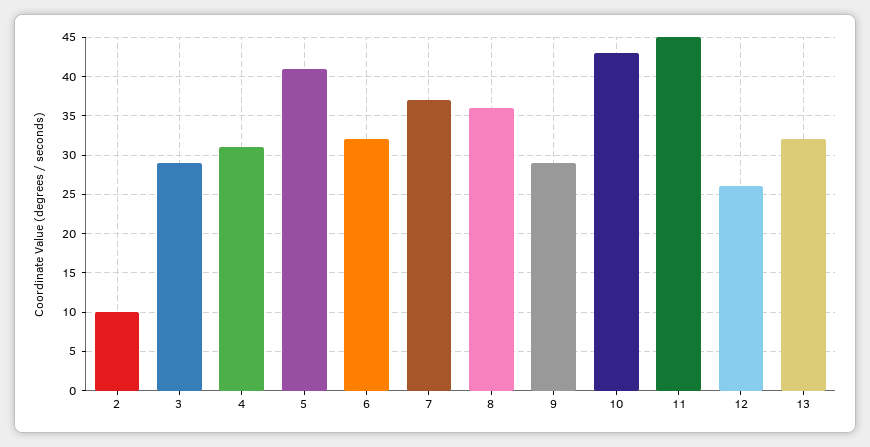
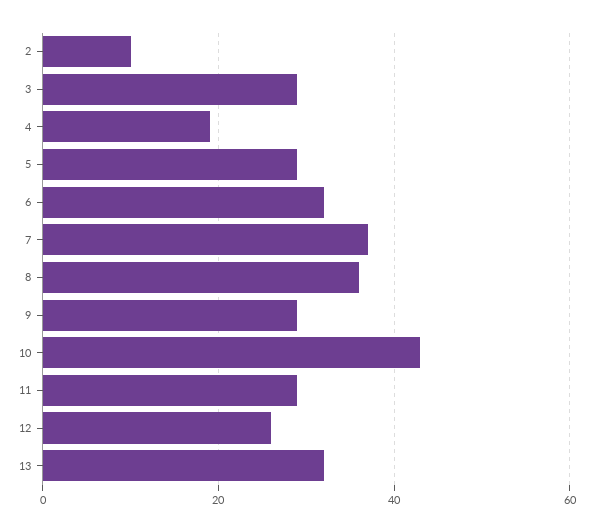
4: 31 -> 20
5: 41 -> 30
11: 45 -> 30

